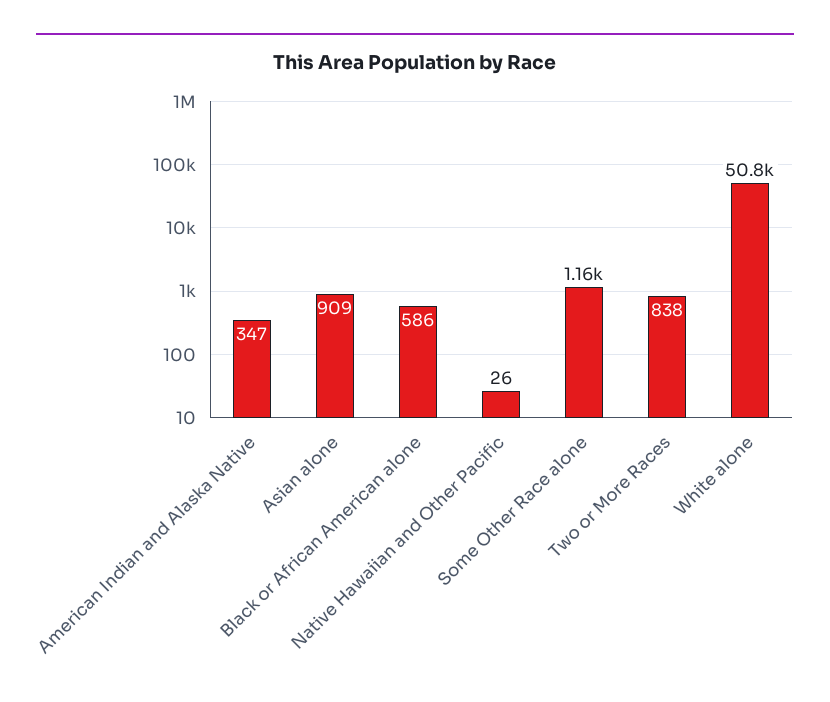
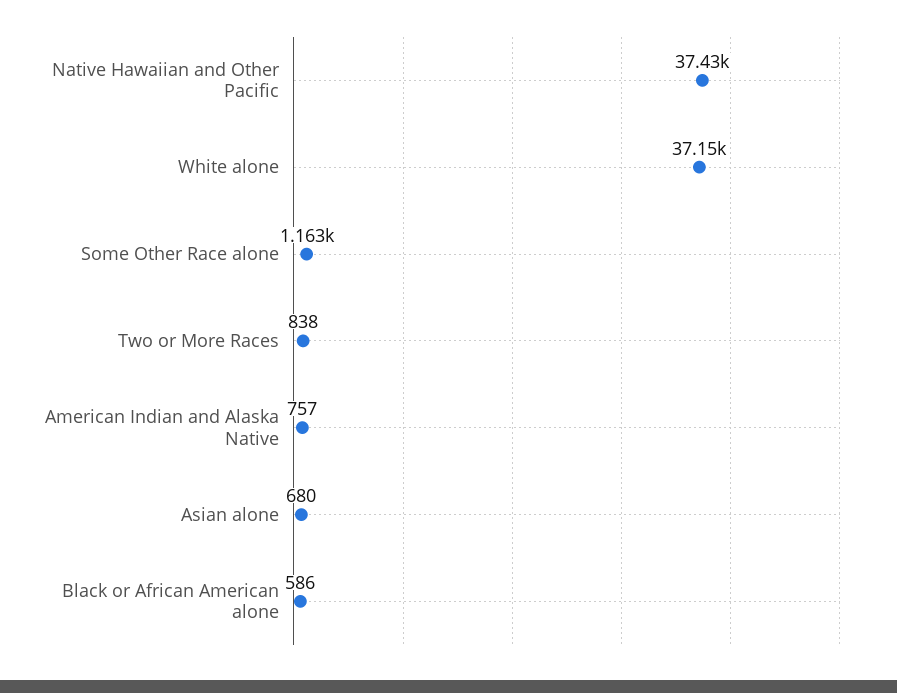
American Indian and Alaska Native: 347 -> 757
Asian alone: 909 -> 680
Native Hawaiian and Other Pacific: 26 -> 37430
White alone: 50800 -> 37150

